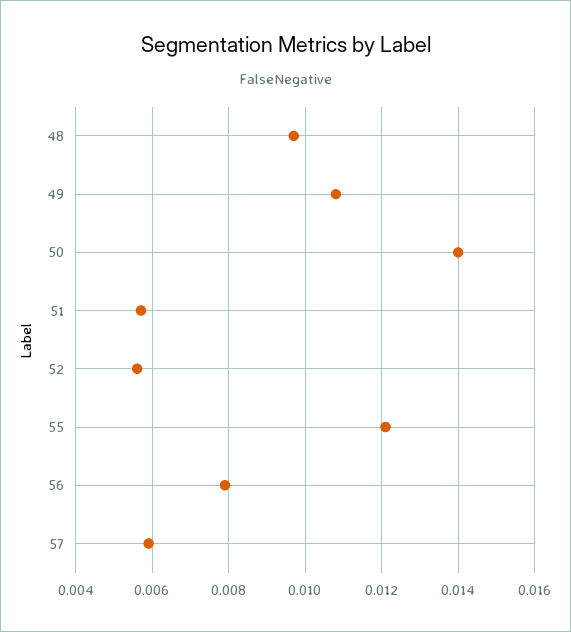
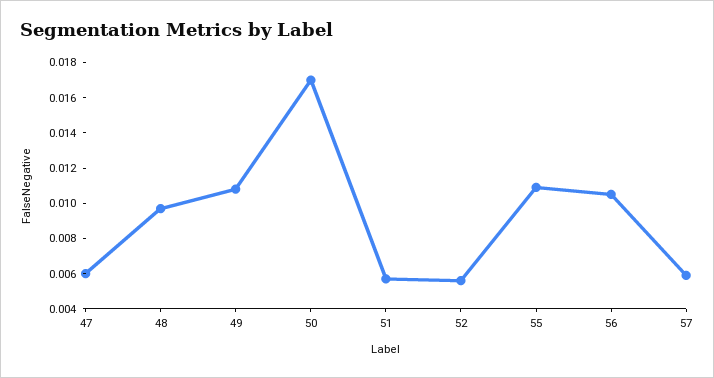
50: 0.014 -> 0.017
55: 0.012 -> 0.011
56: 0.008 -> 0.0105
47: none -> 0.006

